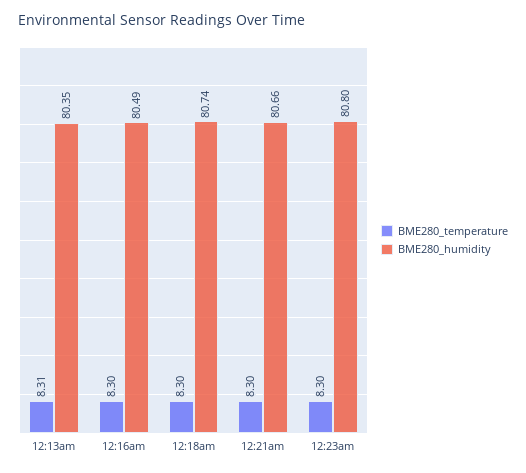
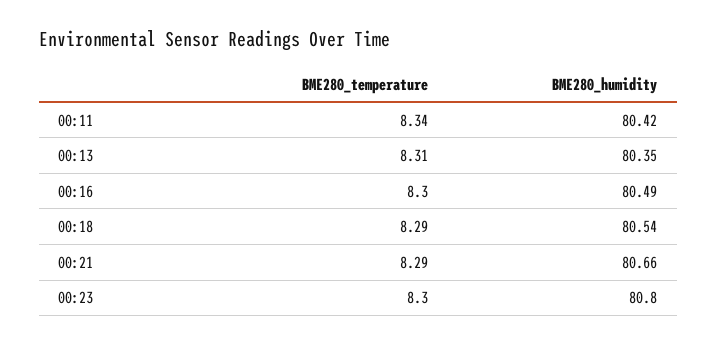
BME280_temperature, 12:18am: 8.3 -> 8.29
BME280_humidity, 12:18am: 80.74 -> 80.54
BME280_temperature, 12:21am: 8.3 -> 8.29
BME280_temperature, 00:11: none -> 8.34
BME280_humidity, 00:11: none -> 80.42

